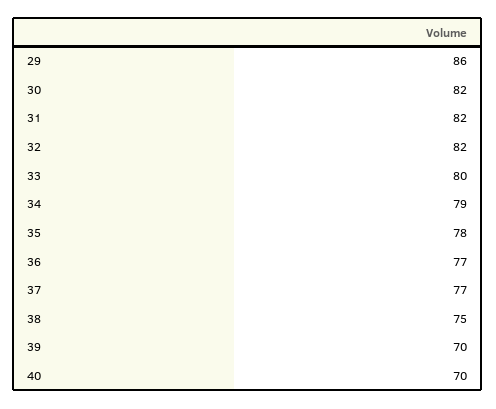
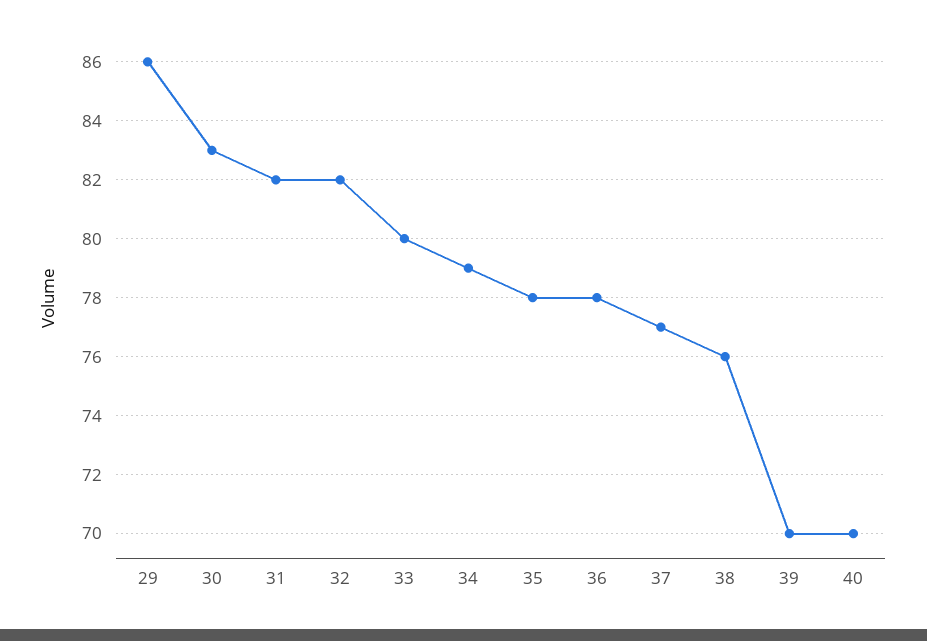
30: 82 -> 83
36: 77 -> 78
38: 75 -> 76

